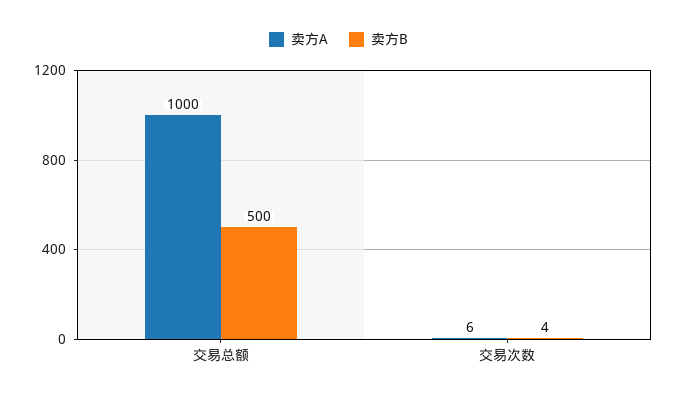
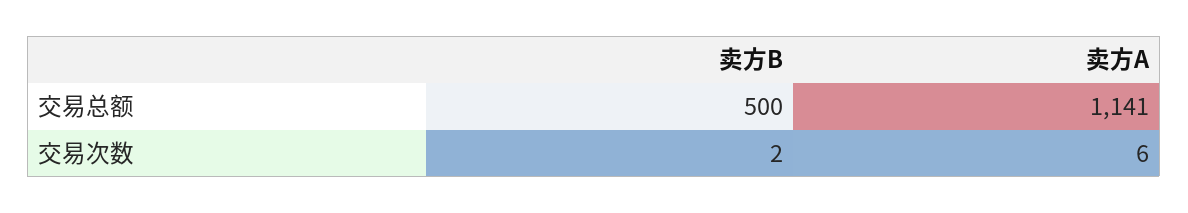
卖方A, 交易总额: 1000 -> 1141
卖方B, 交易次数: 4 -> 2

